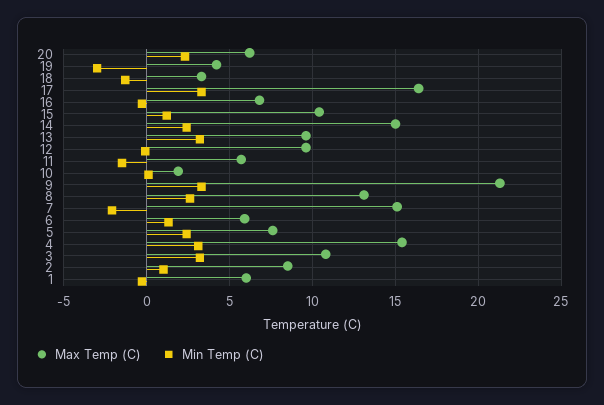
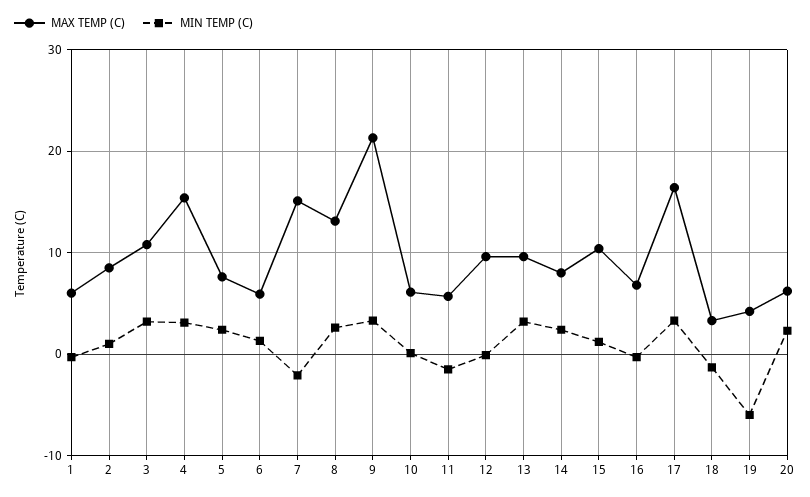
Min Temp (C), 19: -3 -> -6
Max Temp (C), 14: 15 -> 8
Max Temp (C), 10: 2 -> 6

